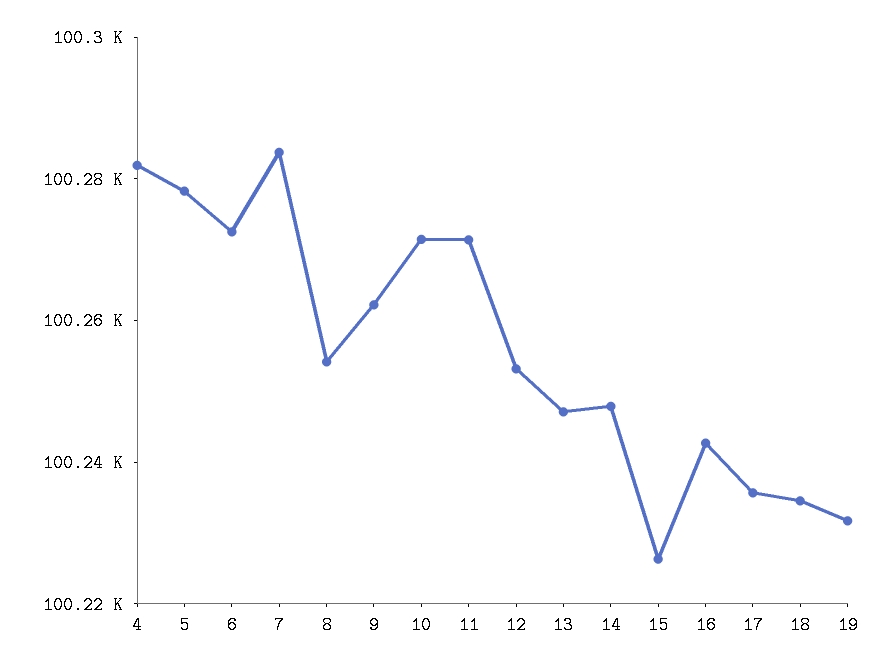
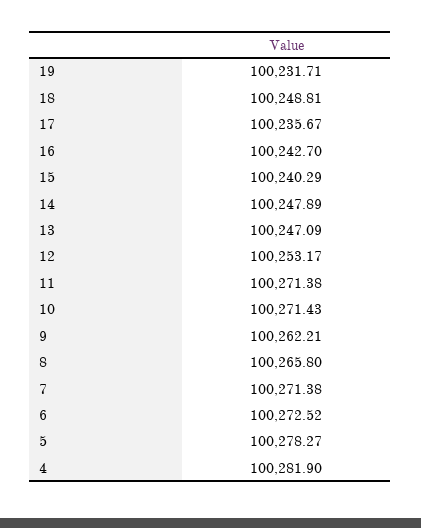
7: 100285 -> 100271.38
8: 100255 -> 100265.8
15: 100225 -> 100240.29
18: 100235 -> 100248.81

